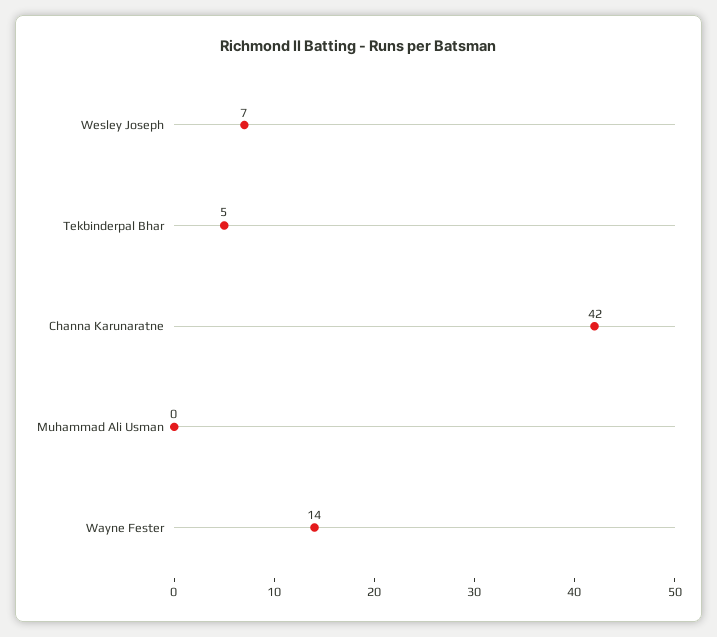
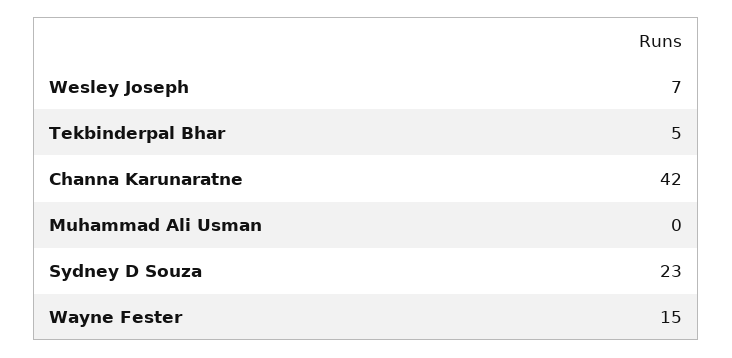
Wayne Fester: 14 -> 15
Sydney D Souza: none -> 23

